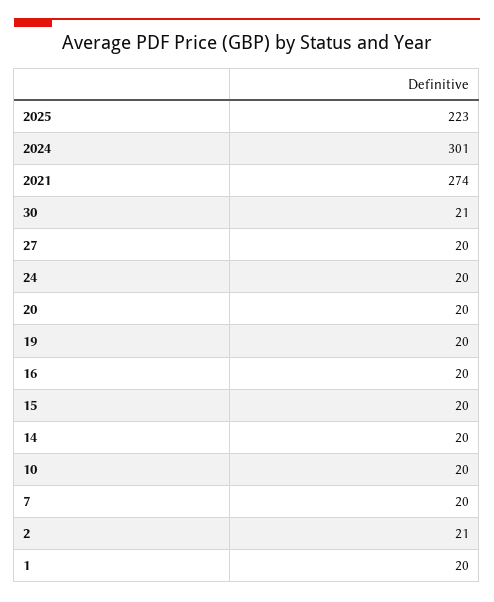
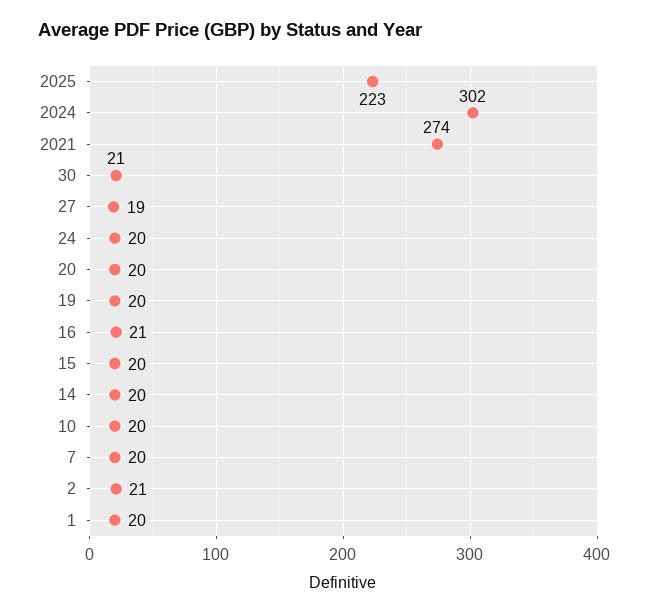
2024: 301 -> 302
27: 20 -> 19
16: 20 -> 21

